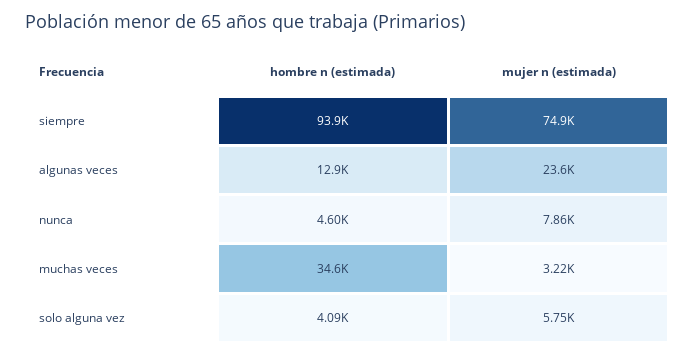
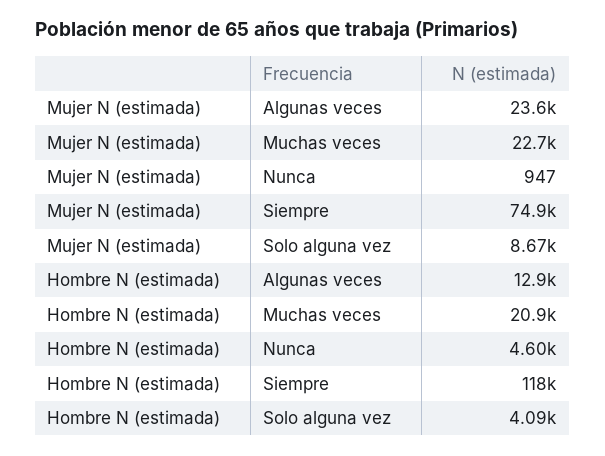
hombre n (estimada), siempre: 93900 -> 118000
mujer n (estimada), nunca: 7860 -> 947
hombre n (estimada), muchas veces: 34600 -> 20900
mujer n (estimada), muchas veces: 3220 -> 22700
mujer n (estimada), solo alguna vez: 5750 -> 8670

